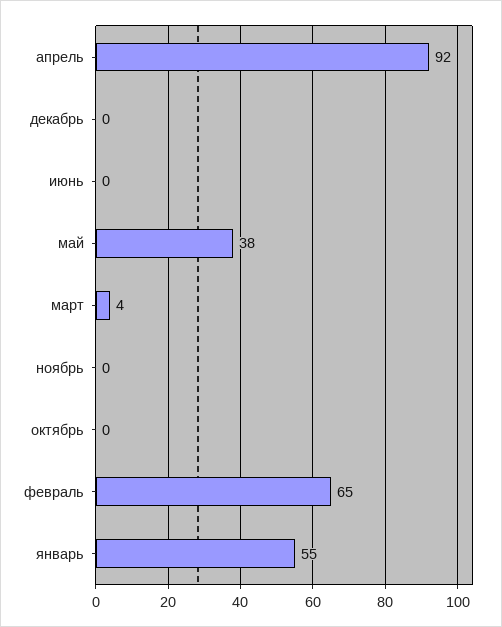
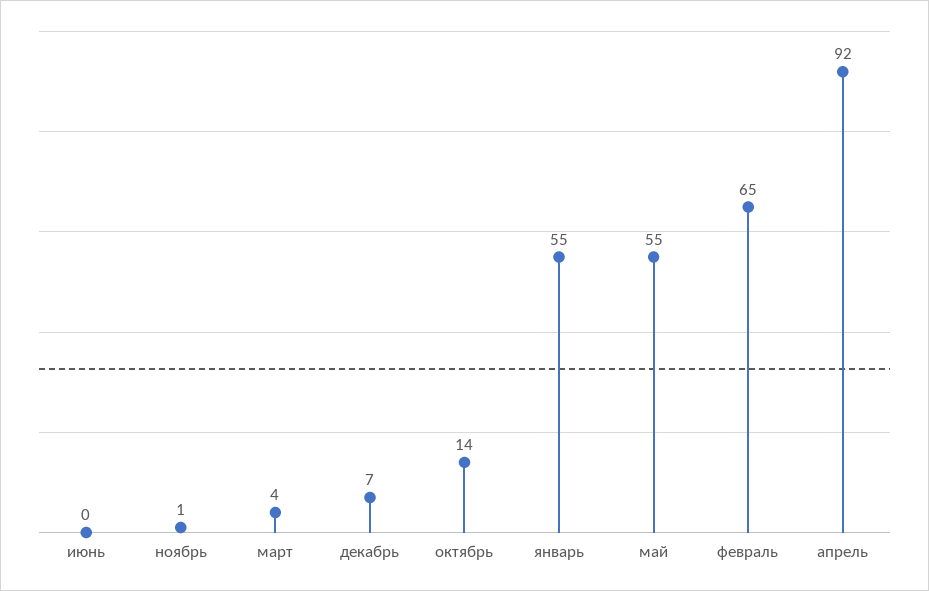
декабрь: 0 -> 7
май: 38 -> 55
ноябрь: 0 -> 1
октябрь: 0 -> 14

